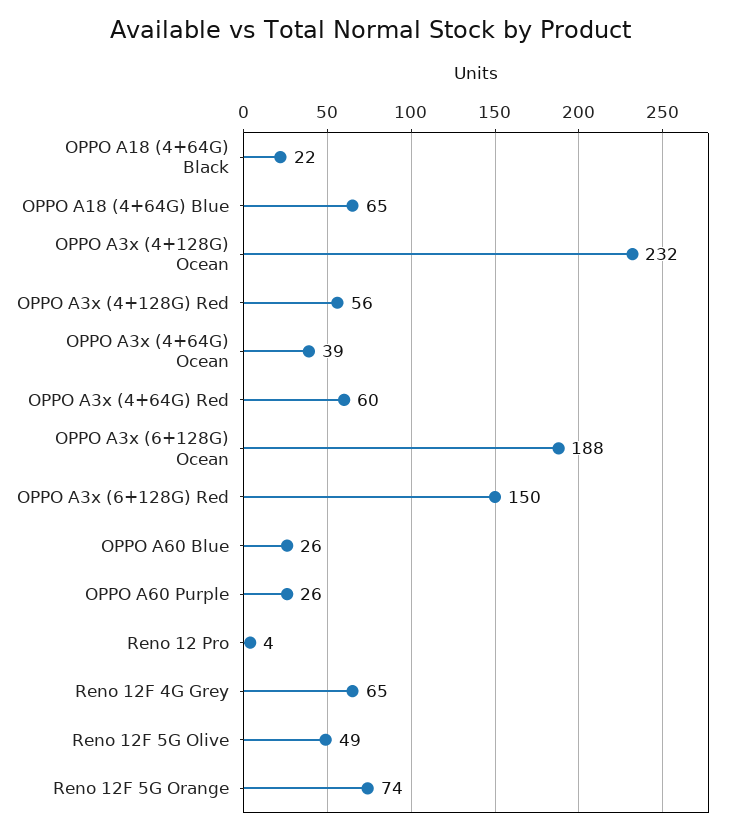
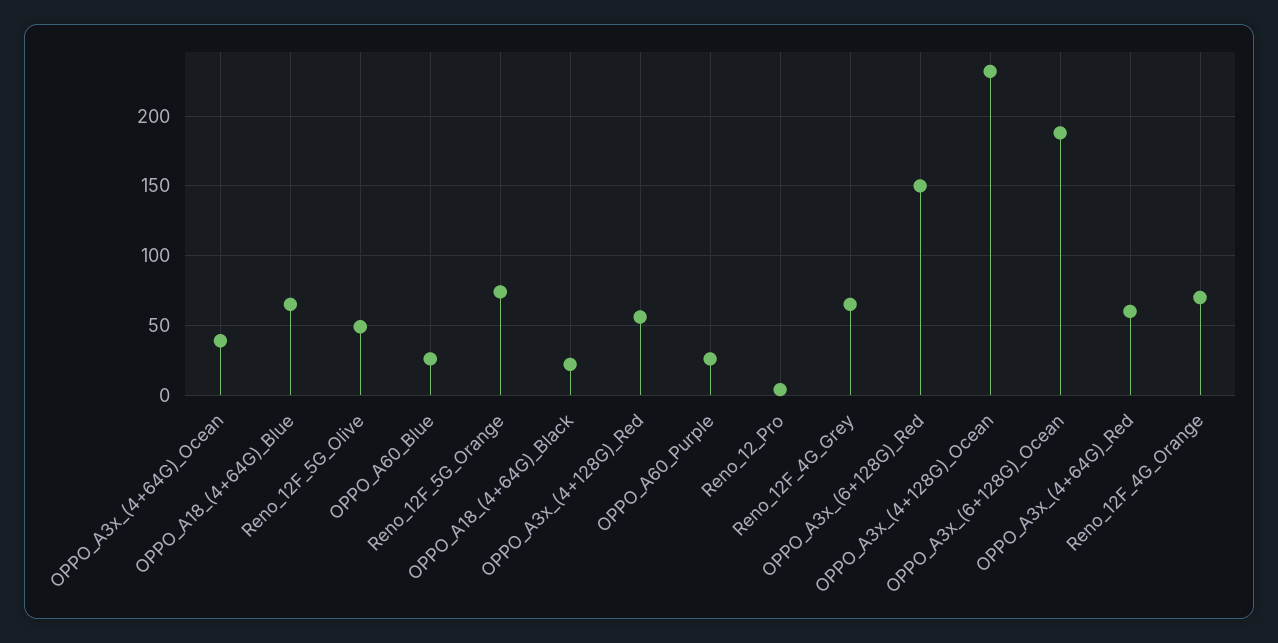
Reno_12F_4G_Orange: none -> 70

